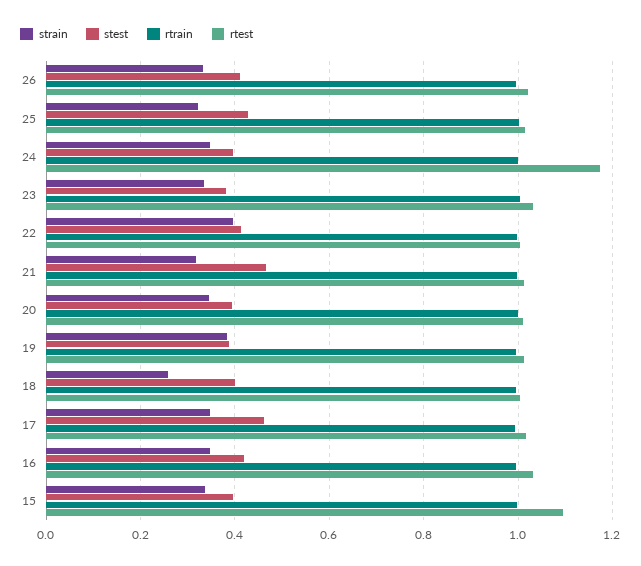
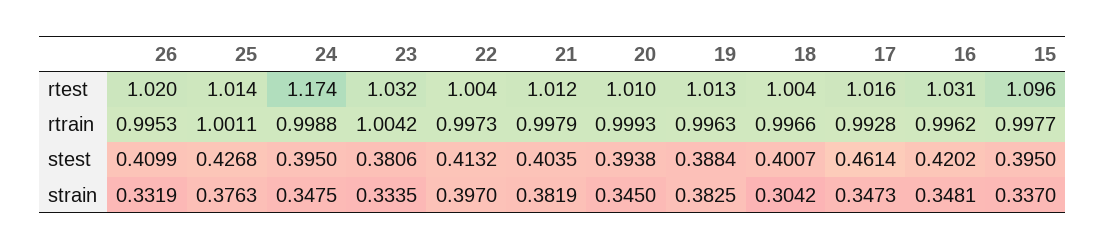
strain, 25: 0.32 -> 0.3763
strain, 21: 0.32 -> 0.3819
stest, 21: 0.46 -> 0.4035
strain, 18: 0.26 -> 0.3042

